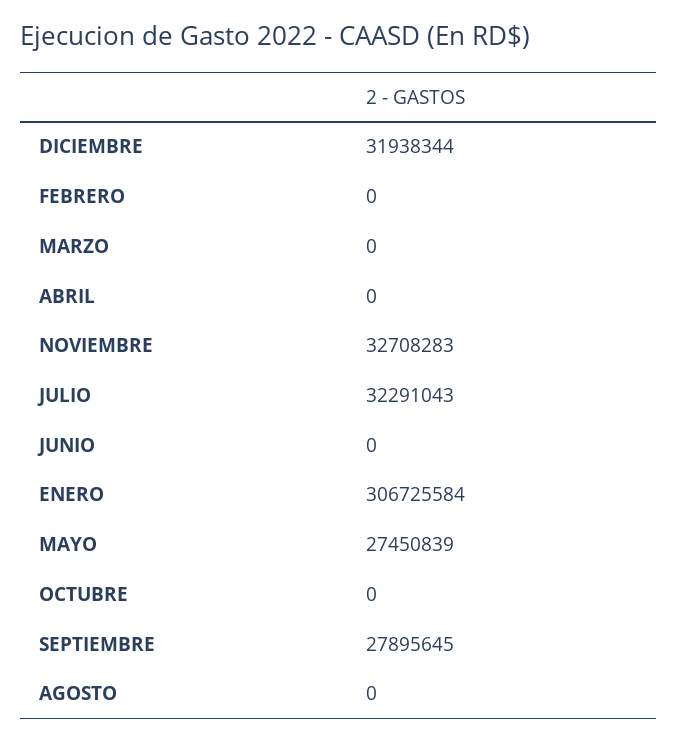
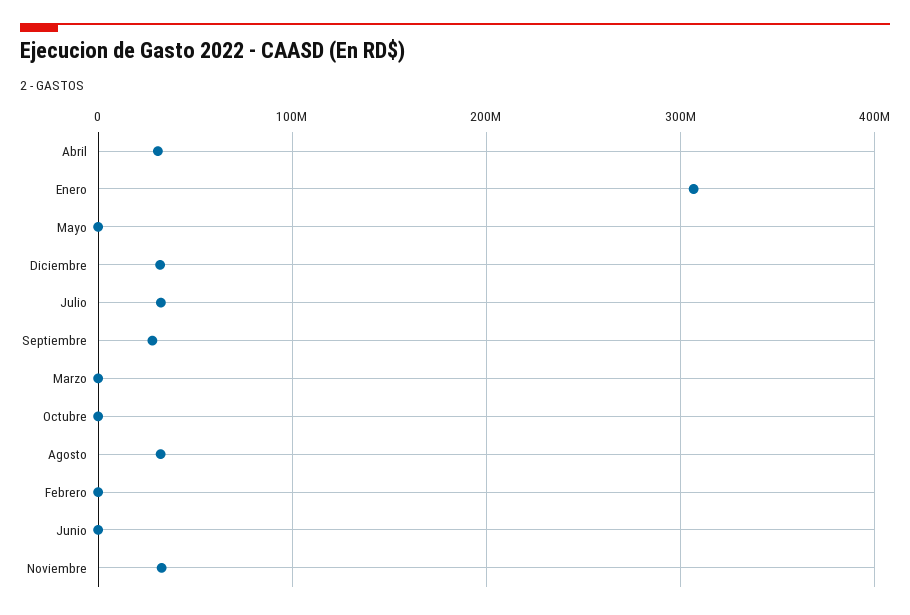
ABRIL: 0 -> 30000000
MAYO: 27450839 -> 0
AGOSTO: 0 -> 30000000

